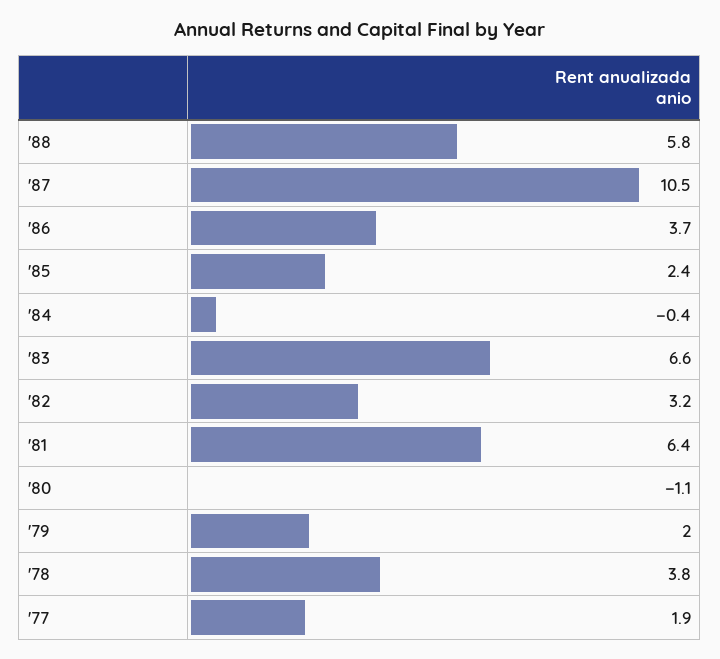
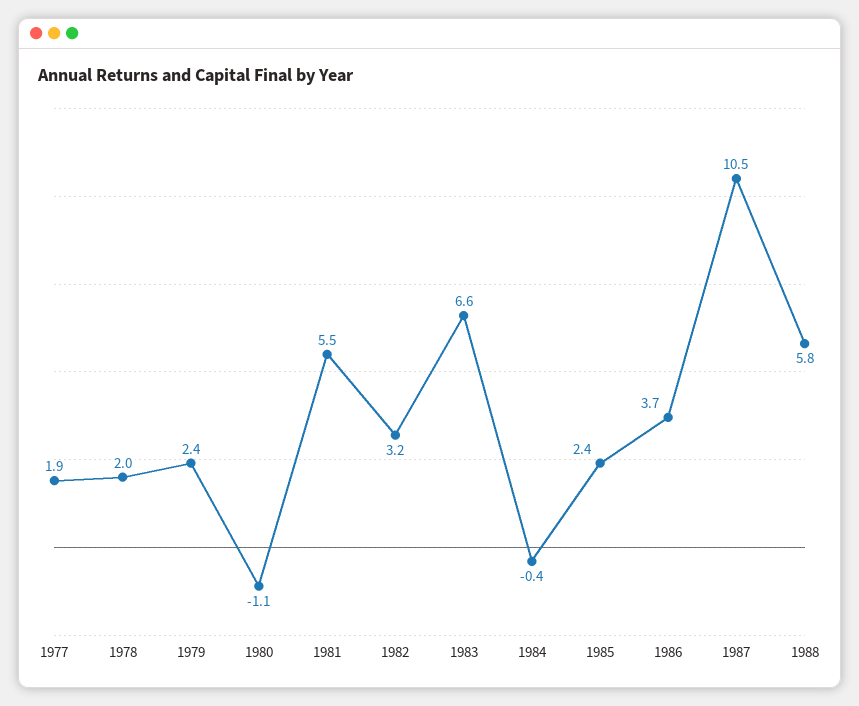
'81: 6.4 -> 5.5
'79: 2 -> 2.4
'78: 3.8 -> 2

